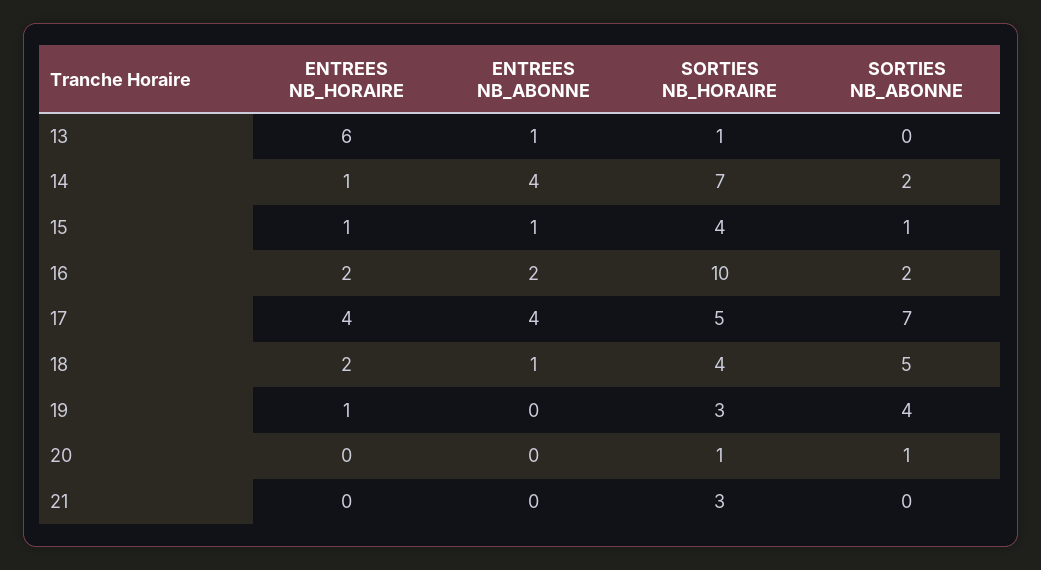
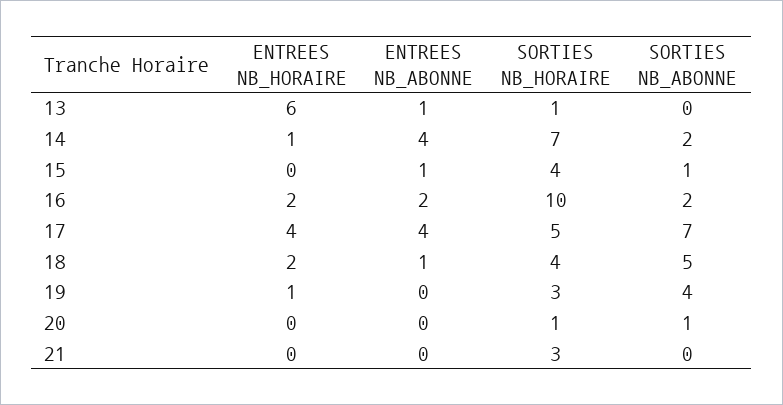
ENTREES NB_HORAIRE, 15: 1 -> 0

